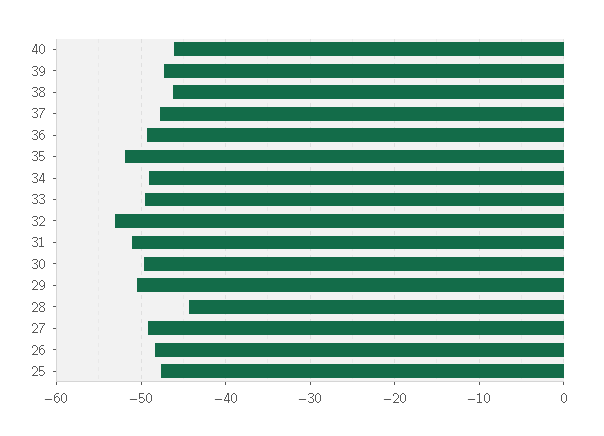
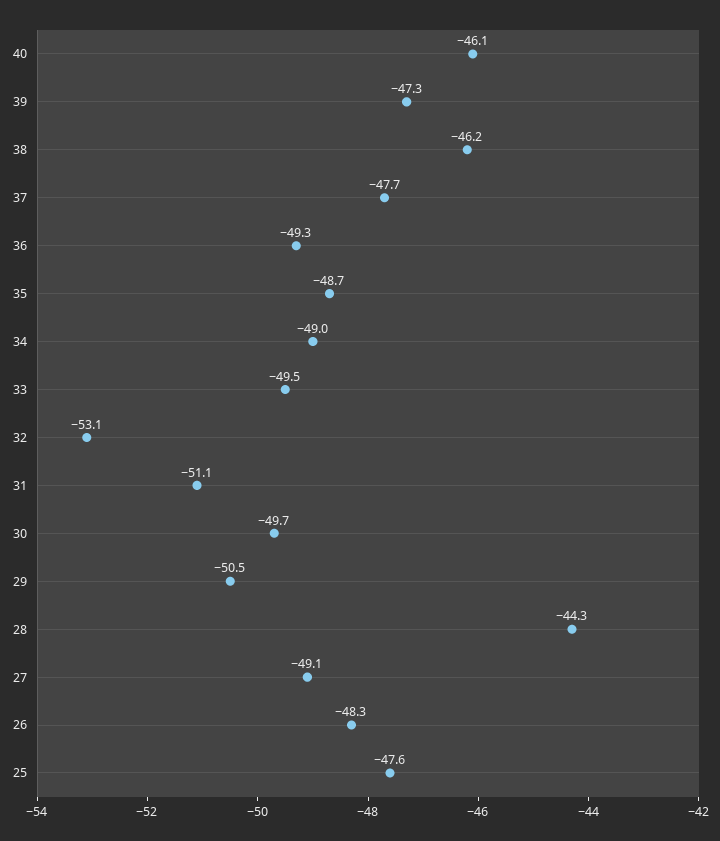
35: -52 -> -48.7

